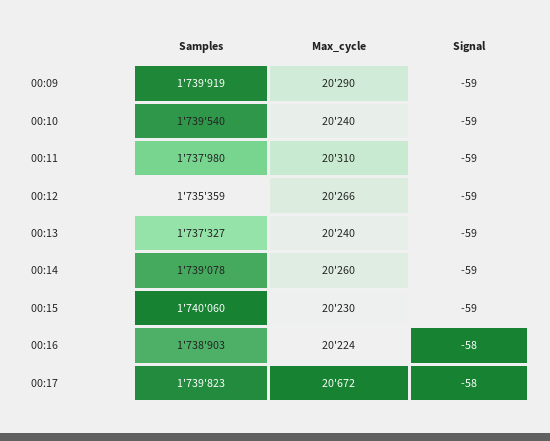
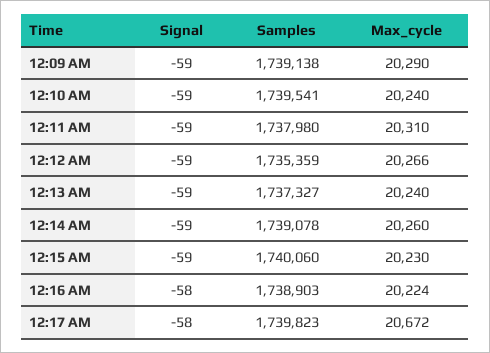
Samples, 00:09: 1739919 -> 1739138
Samples, 00:10: 1739540 -> 1739541

